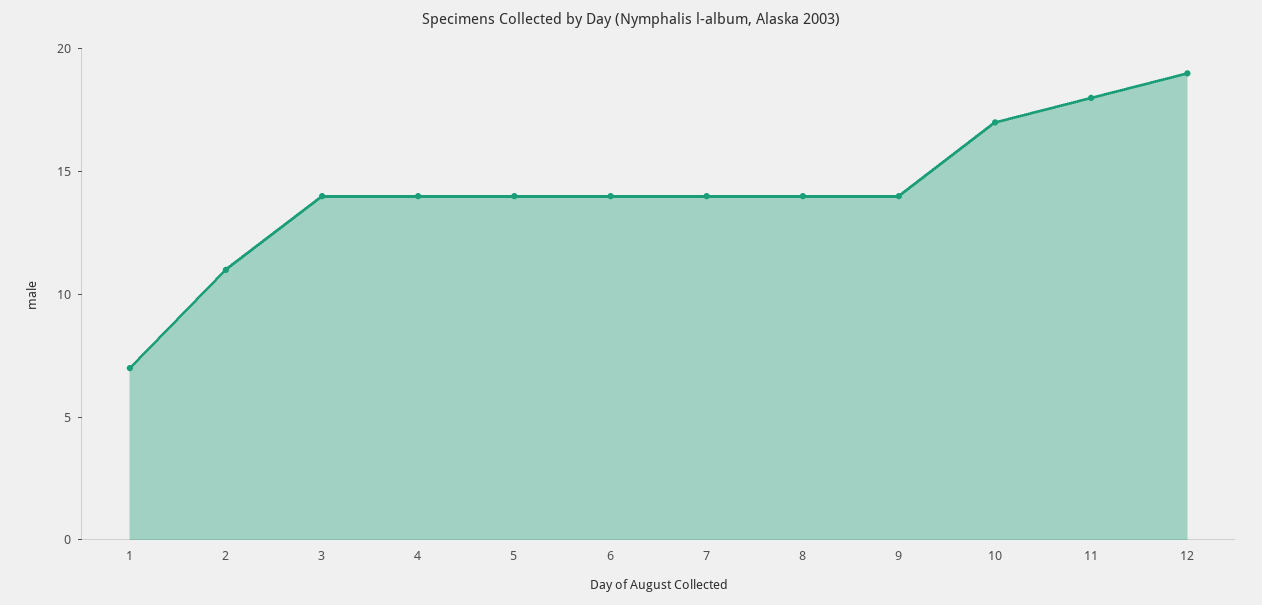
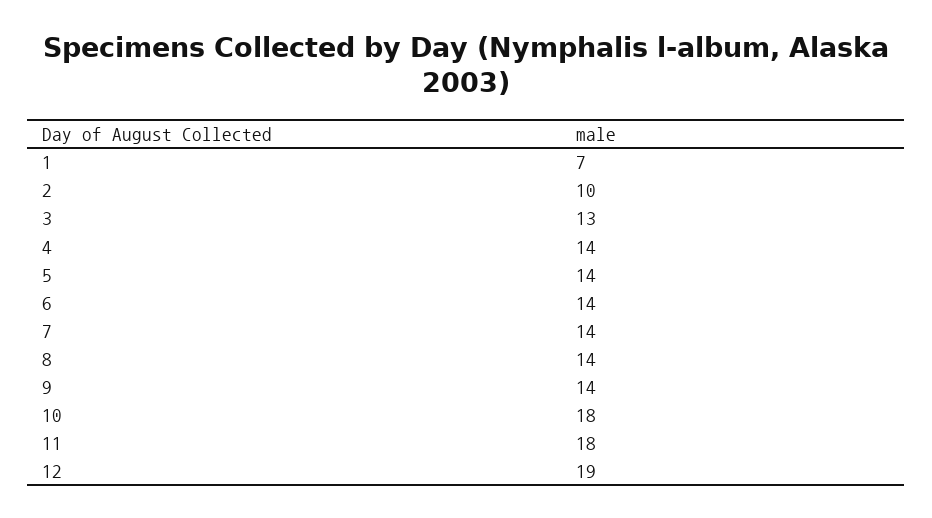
2: 11 -> 10
3: 14 -> 13
10: 17 -> 18

